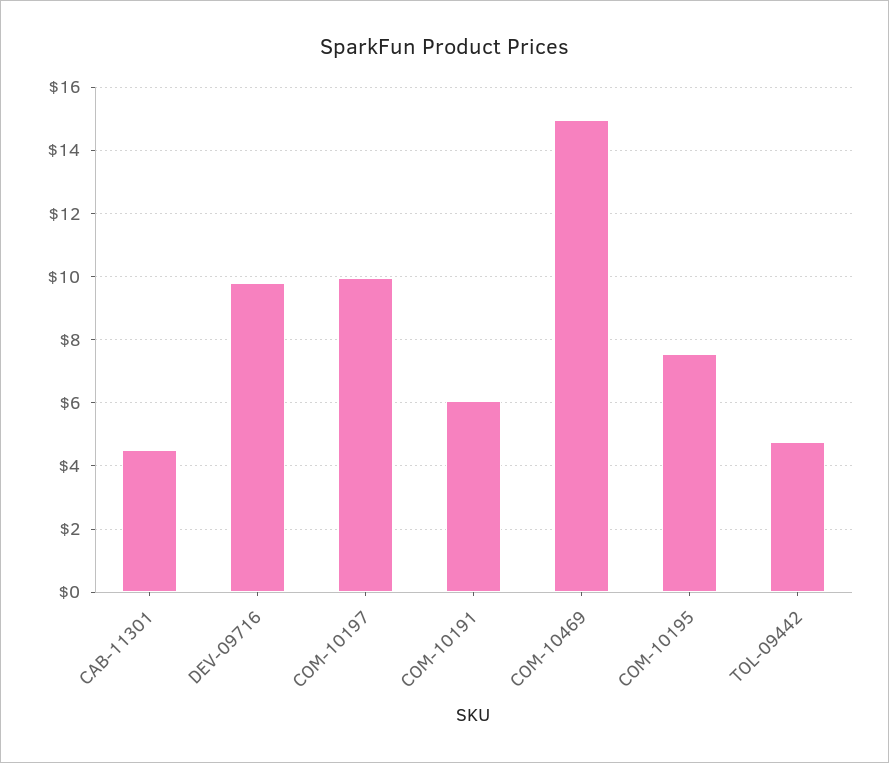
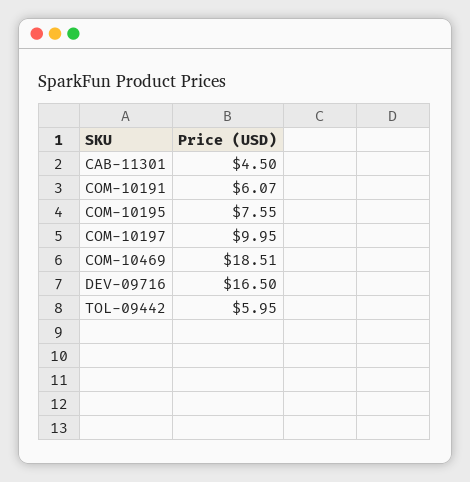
DEV-09716: 9.8 -> 16.5
COM-10469: 15 -> 18.51
TOL-09442: 4.8 -> 5.95

